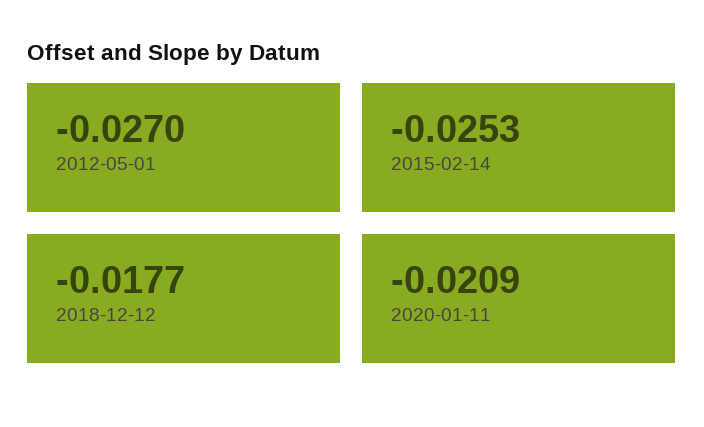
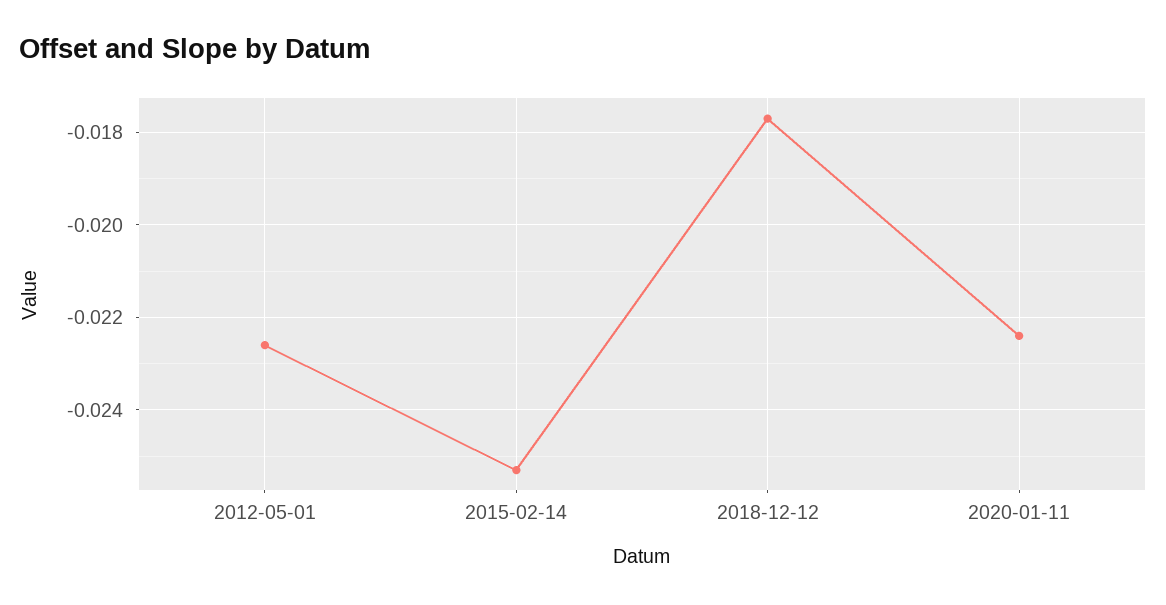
2012-05-01: -0.027 -> -0.0225
2020-01-11: -0.0209 -> -0.0225

